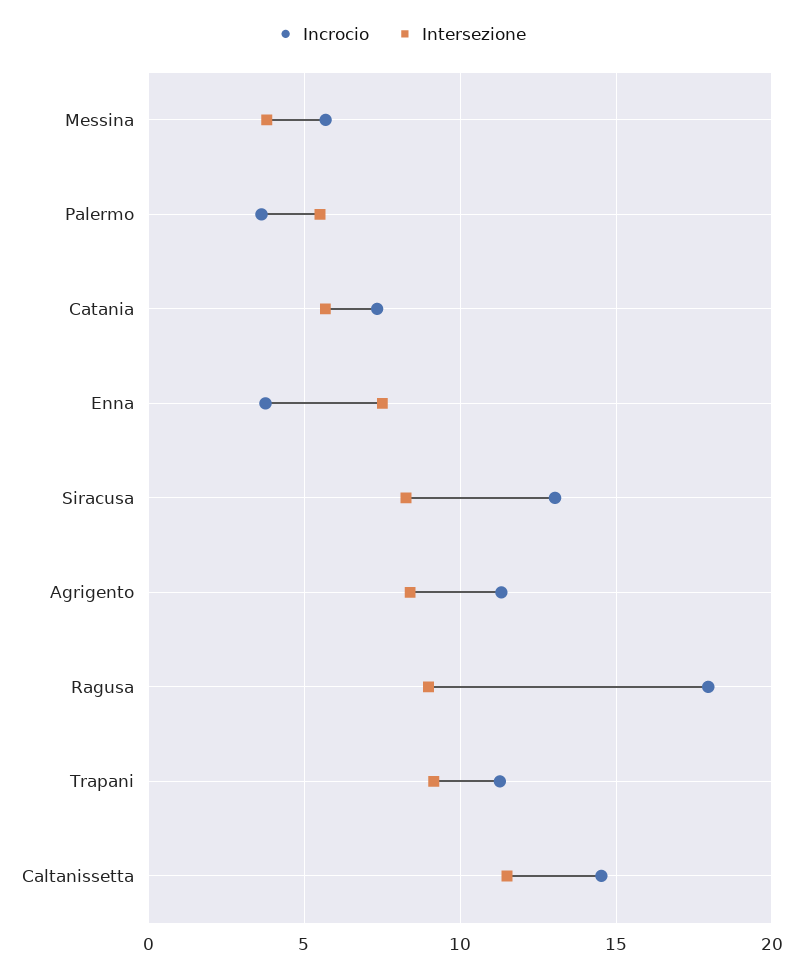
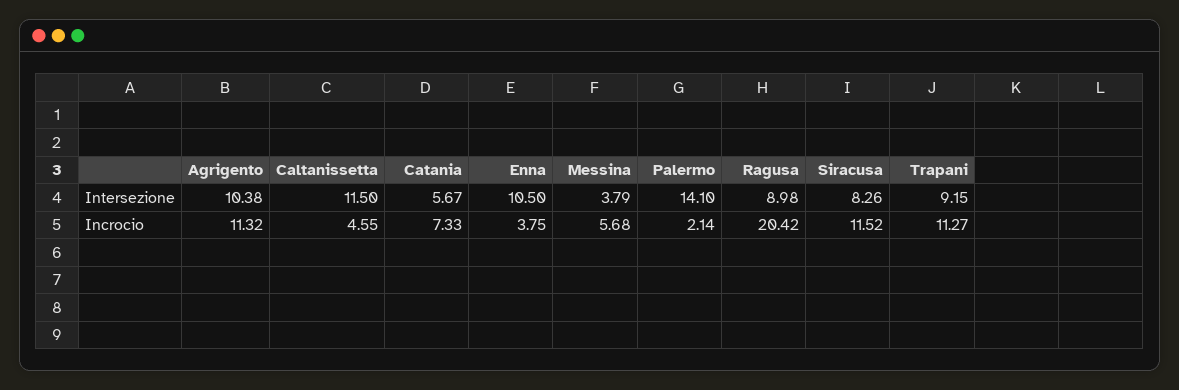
Incrocio, Palermo: 3.5 -> 2.14
Intersezione, Palermo: 5.5 -> 14.1
Intersezione, Enna: 7.5 -> 10.5
Incrocio, Siracusa: 13 -> 11.52
Intersezione, Agrigento: 8.5 -> 10.38
Incrocio, Ragusa: 18 -> 20.42
Incrocio, Caltanissetta: 14.5 -> 4.55

